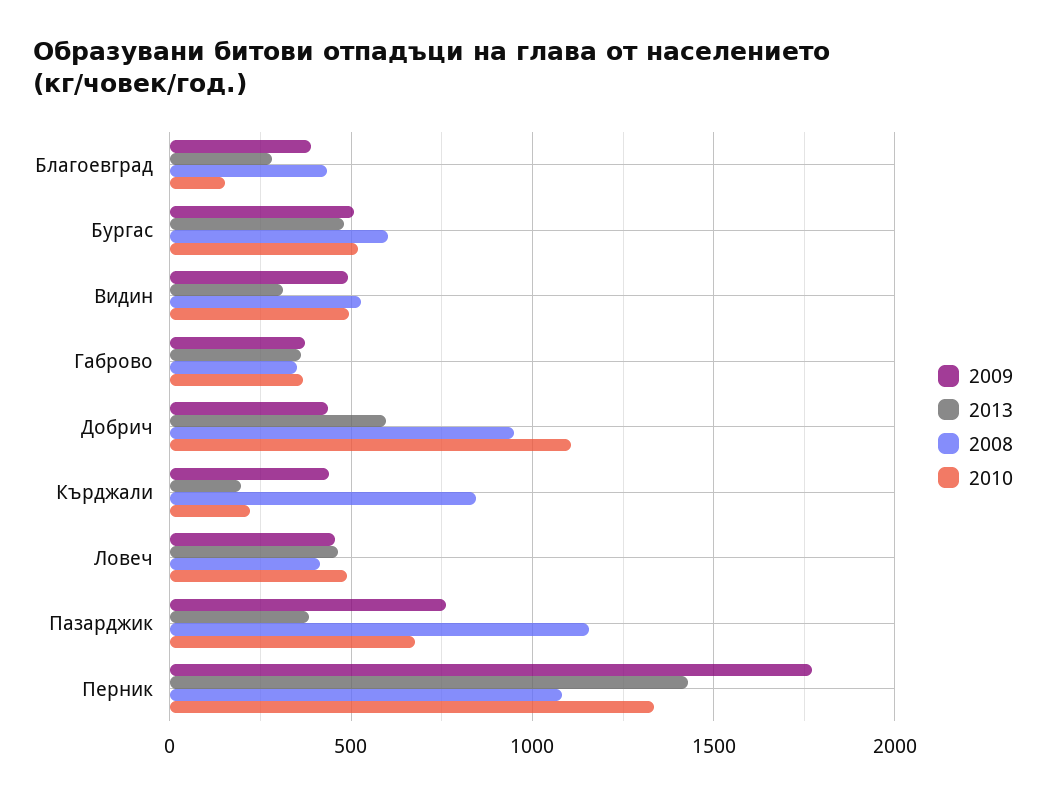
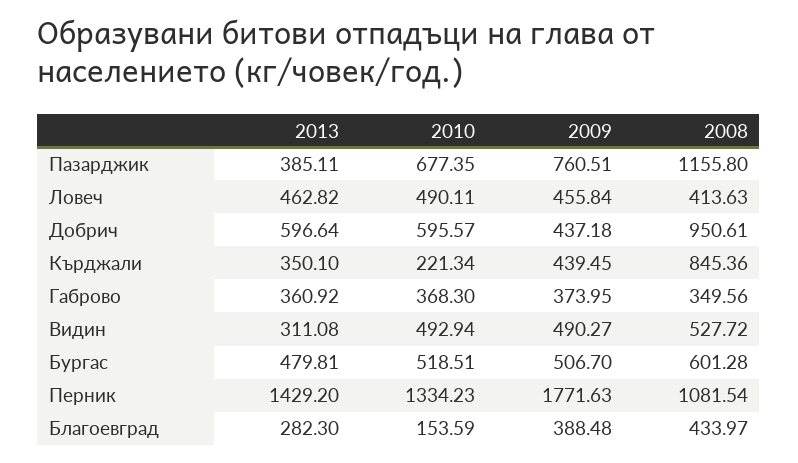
2010, Добрич: 1100 -> 595.57
2013, Кърджали: 200 -> 350.1

